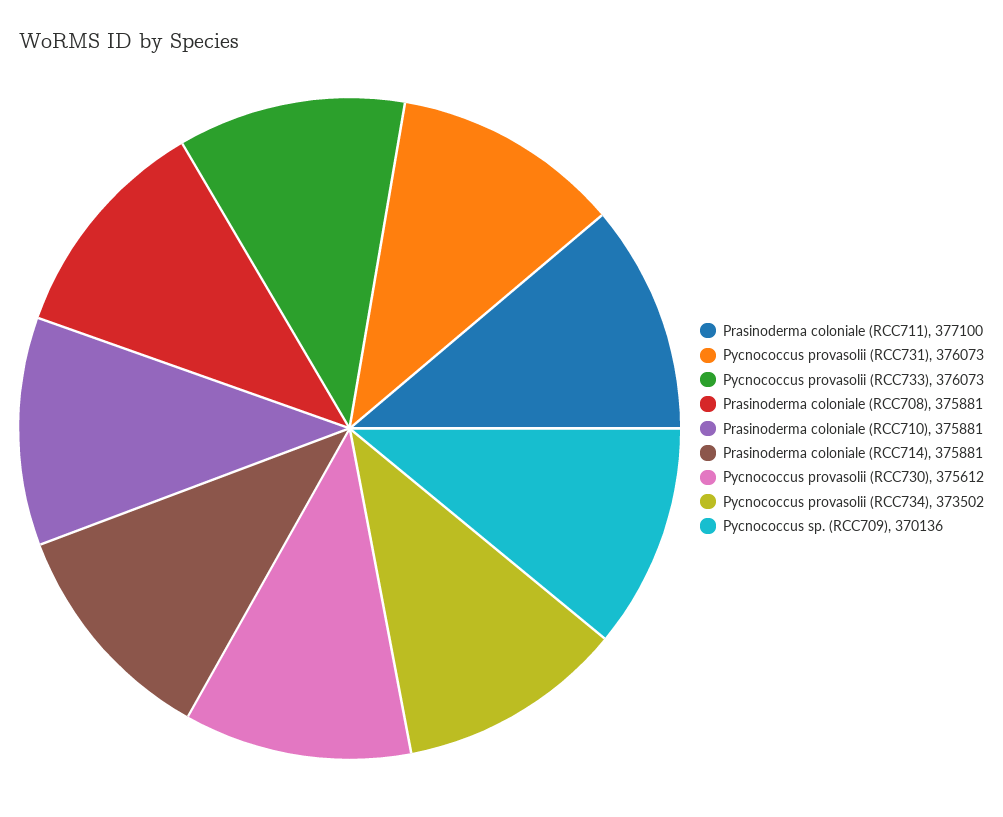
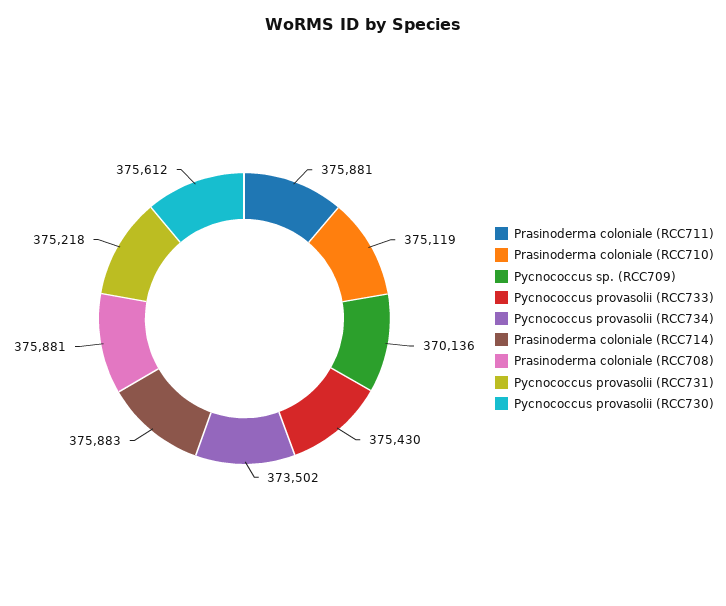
Prasinoderma coloniale (RCC711): 377100 -> 375881
Pycnococcus provasolii (RCC731): 376073 -> 375218
Pycnococcus provasolii (RCC733): 376073 -> 375430
Prasinoderma coloniale (RCC710): 375881 -> 375119
Prasinoderma coloniale (RCC714): 375881 -> 375883

